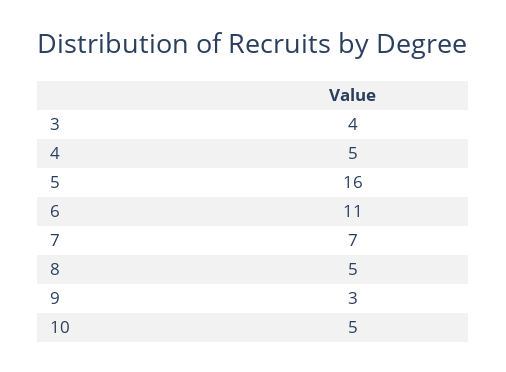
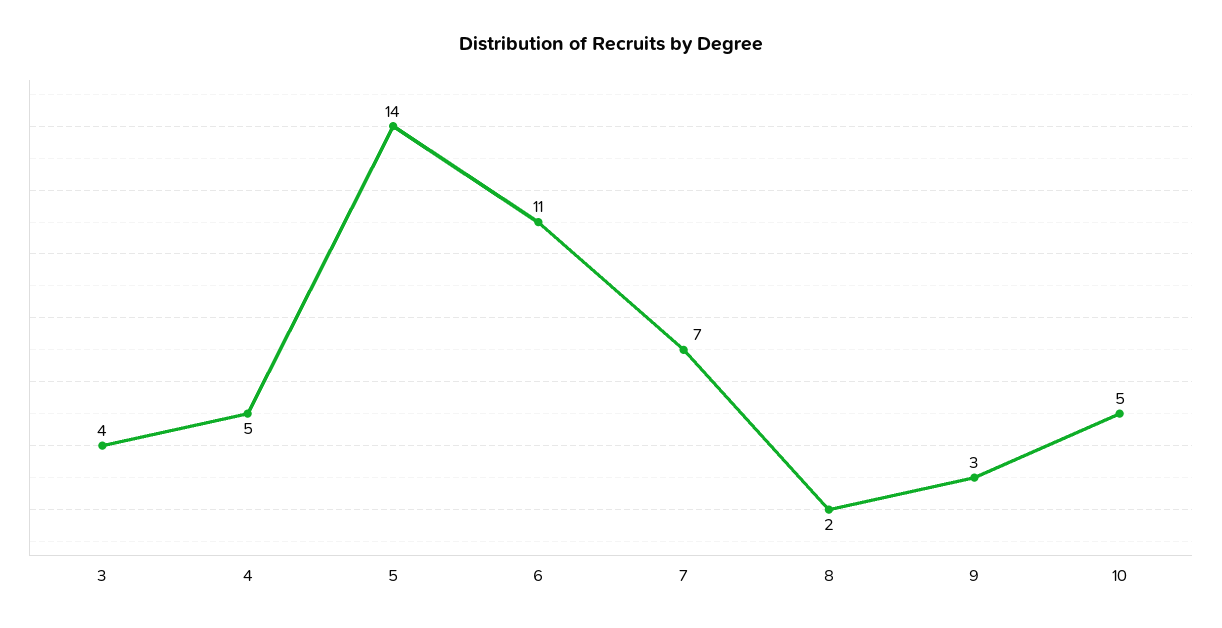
5: 16 -> 14
8: 5 -> 2

